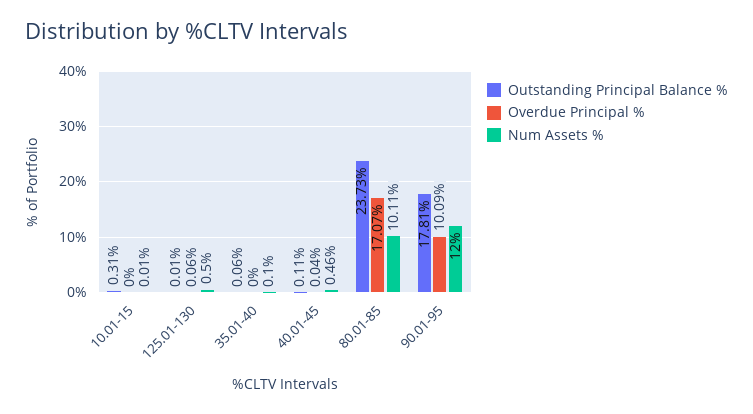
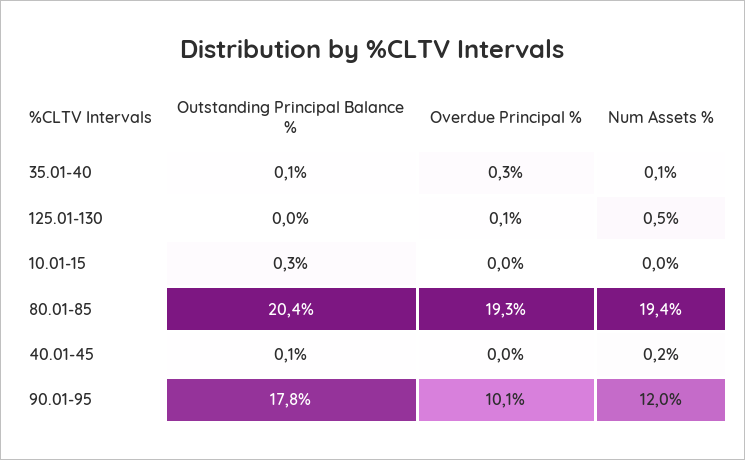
Overdue Principal %, 35.01-40: 0 -> 0.3
Num Assets %, 40.01-45: 0.46 -> 0.2
Outstanding Principal Balance %, 80.01-85: 23.73 -> 20.4
Overdue Principal %, 80.01-85: 17.07 -> 19.3
Num Assets %, 80.01-85: 10.11 -> 19.4

